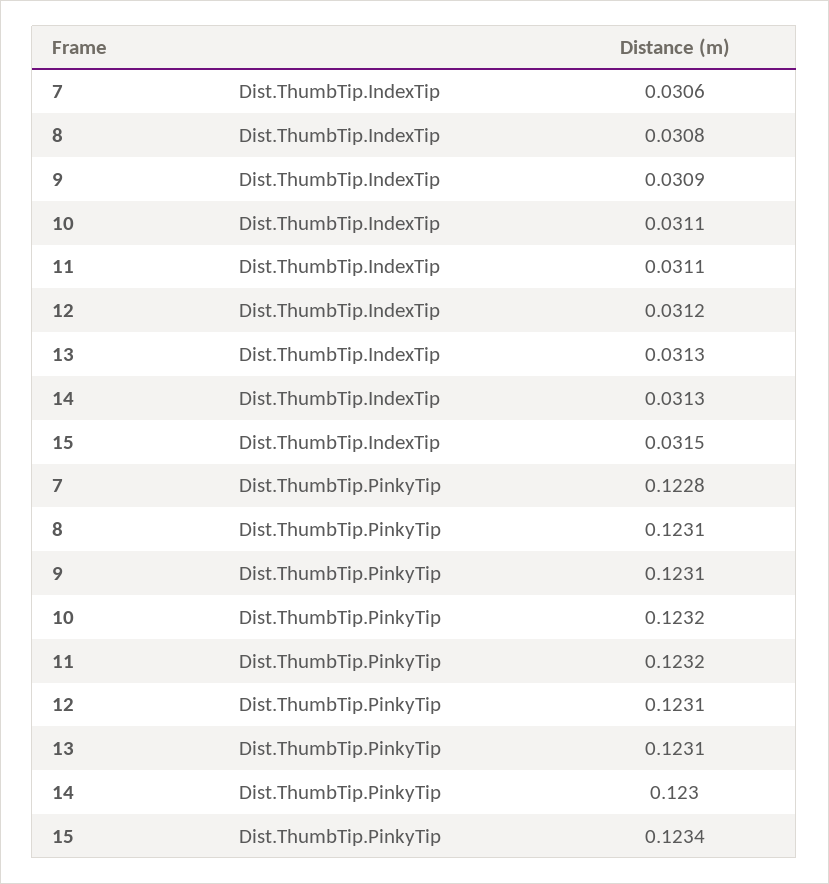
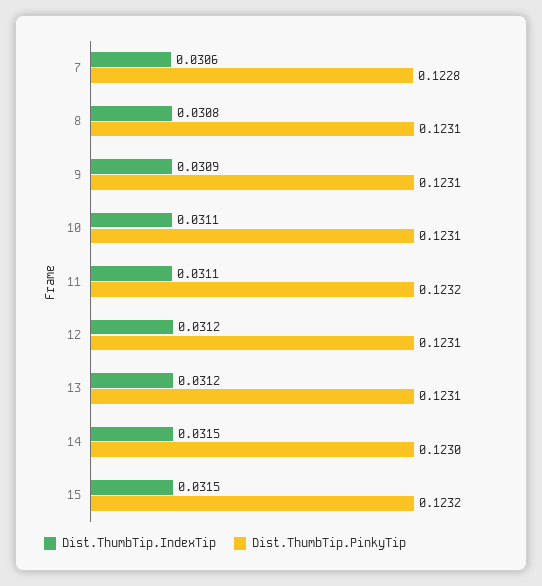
Dist.ThumbTip.IndexTip, 13: 0.0313 -> 0.0312
Dist.ThumbTip.IndexTip, 14: 0.0313 -> 0.0315
Dist.ThumbTip.PinkyTip, 10: 0.1232 -> 0.1231
Dist.ThumbTip.PinkyTip, 15: 0.1234 -> 0.1232

